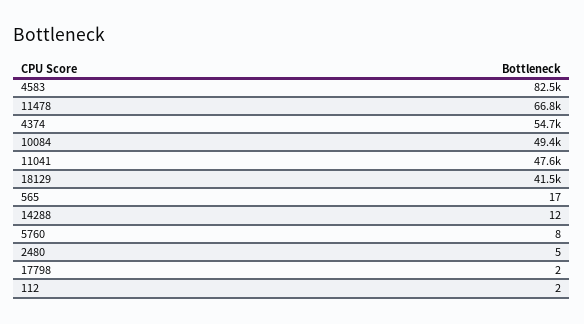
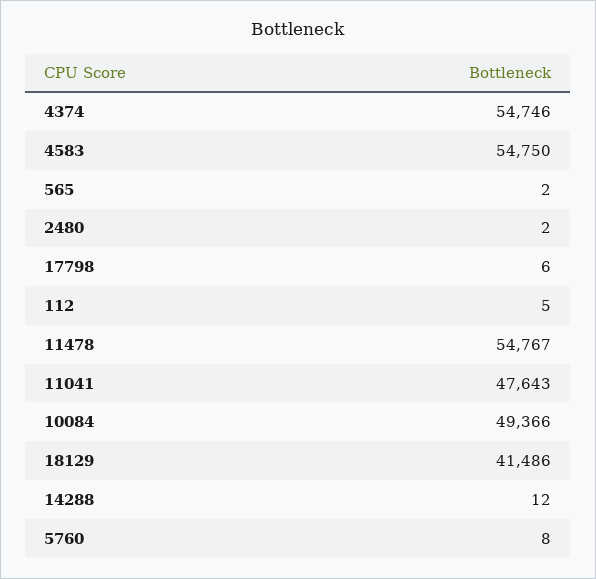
4583: 82500 -> 54750
11478: 66800 -> 54767
565: 17 -> 2
2480: 5 -> 2
17798: 2 -> 6
112: 2 -> 5

